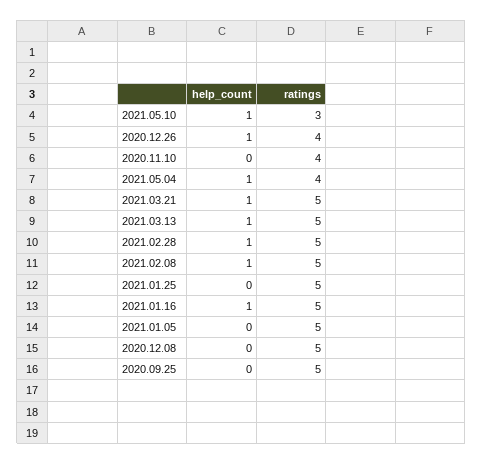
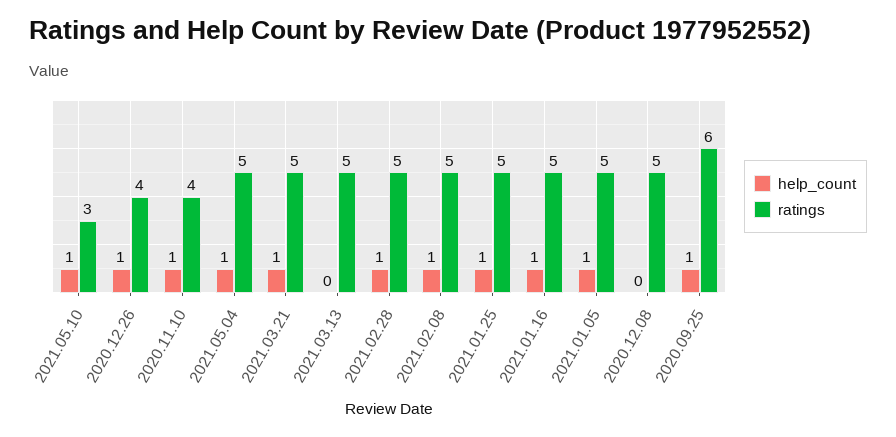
help_count, 2020.11.10: 0 -> 1
ratings, 2021.05.04: 4 -> 5
help_count, 2021.03.13: 1 -> 0
help_count, 2021.01.25: 0 -> 1
help_count, 2021.01.05: 0 -> 1
help_count, 2020.09.25: 0 -> 1
ratings, 2020.09.25: 5 -> 6

